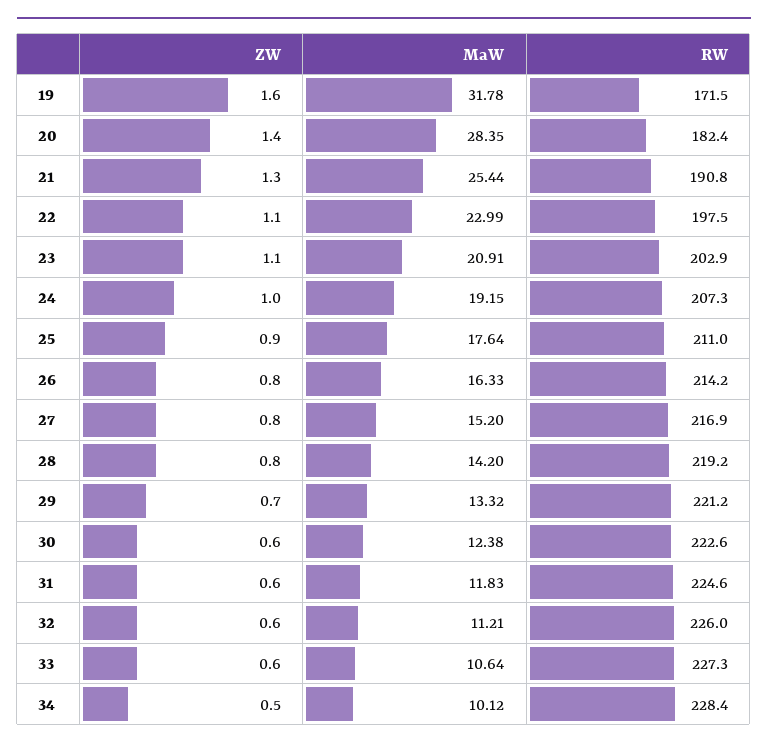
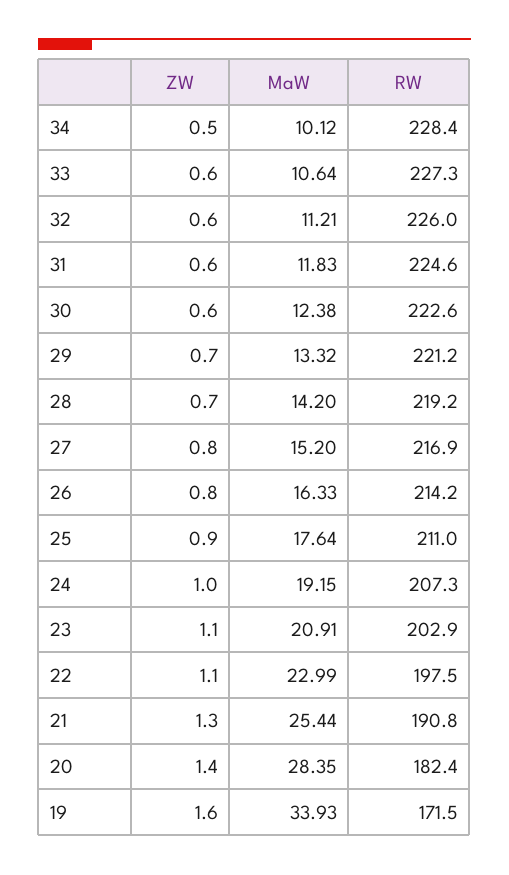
MaW, 19: 31.78 -> 33.93
ZW, 28: 0.8 -> 0.7

